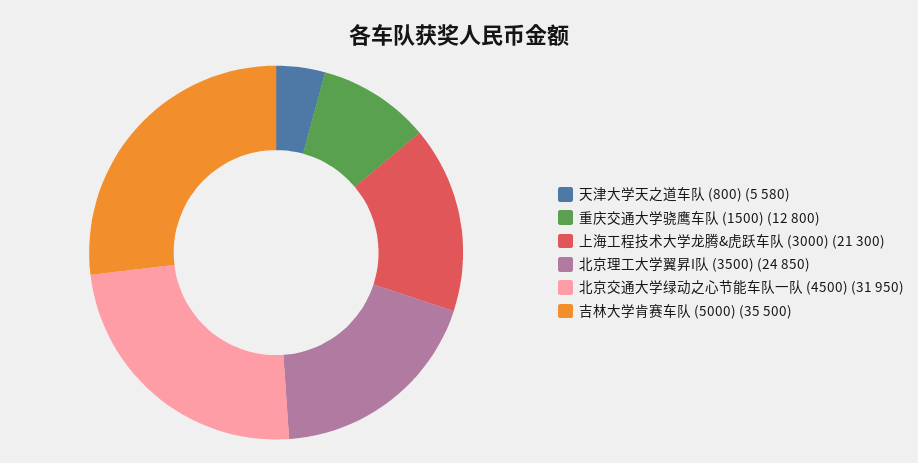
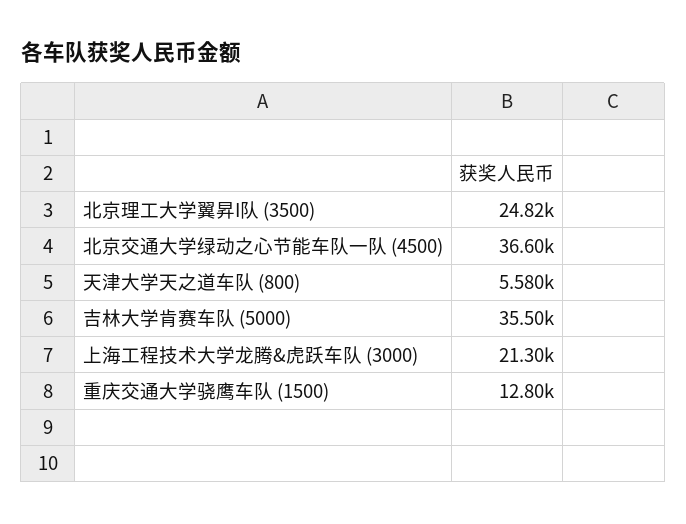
北京理工大学翼昇I队 (3500): 24850 -> 24820
北京交通大学绿动之心节能车队一队 (4500): 31950 -> 36600

